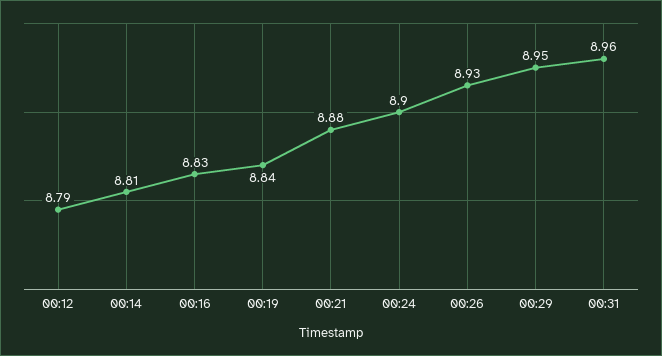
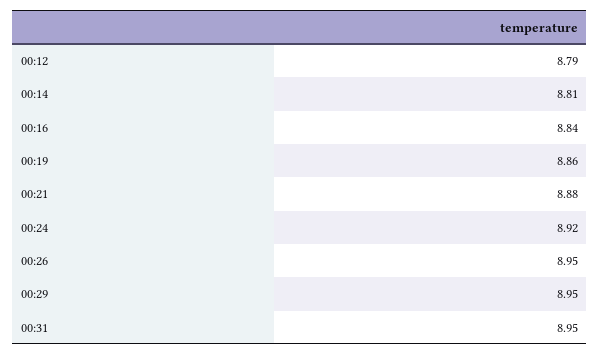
00:16: 8.83 -> 8.84
00:19: 8.84 -> 8.86
00:24: 8.9 -> 8.92
00:26: 8.93 -> 8.95
00:31: 8.96 -> 8.95

